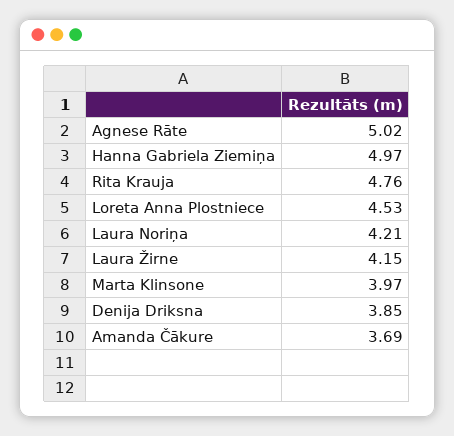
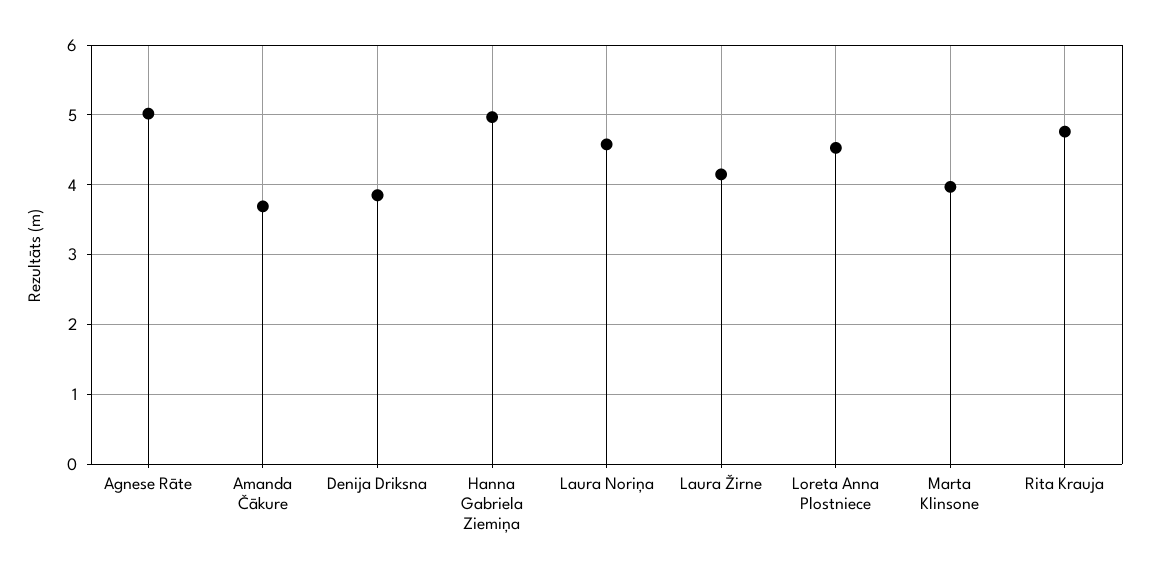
Laura Noriņa: 4.21 -> 4.6

